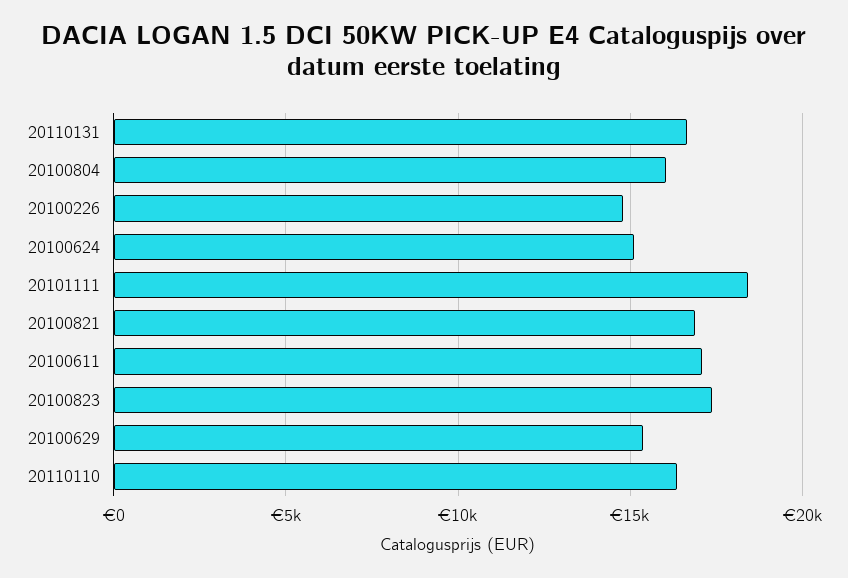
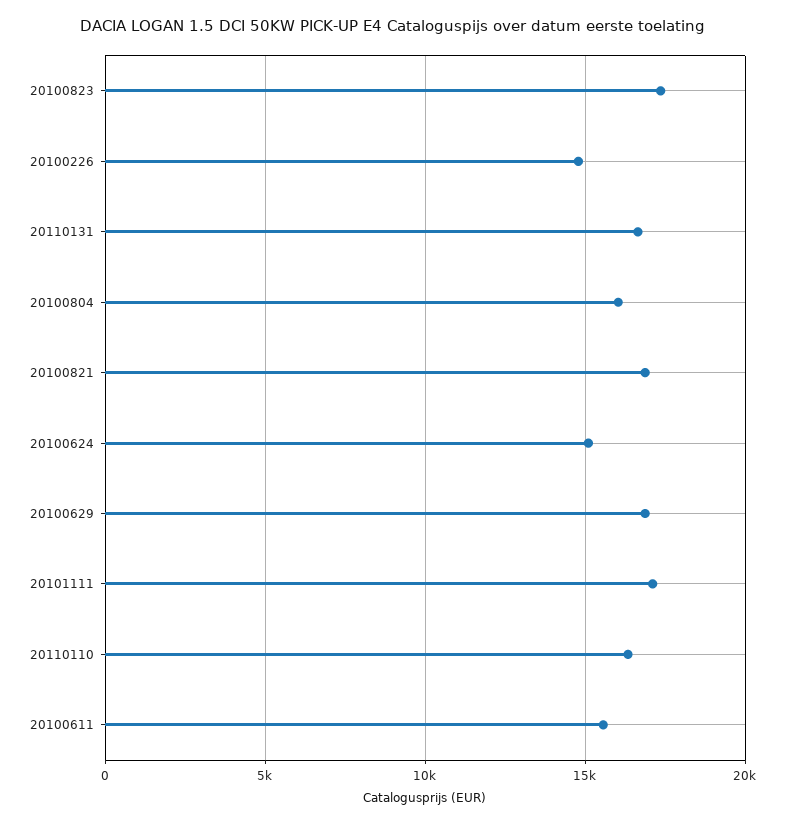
20101111: 18500 -> 17000
20100611: 17000 -> 15500
20100629: 15500 -> 17000

